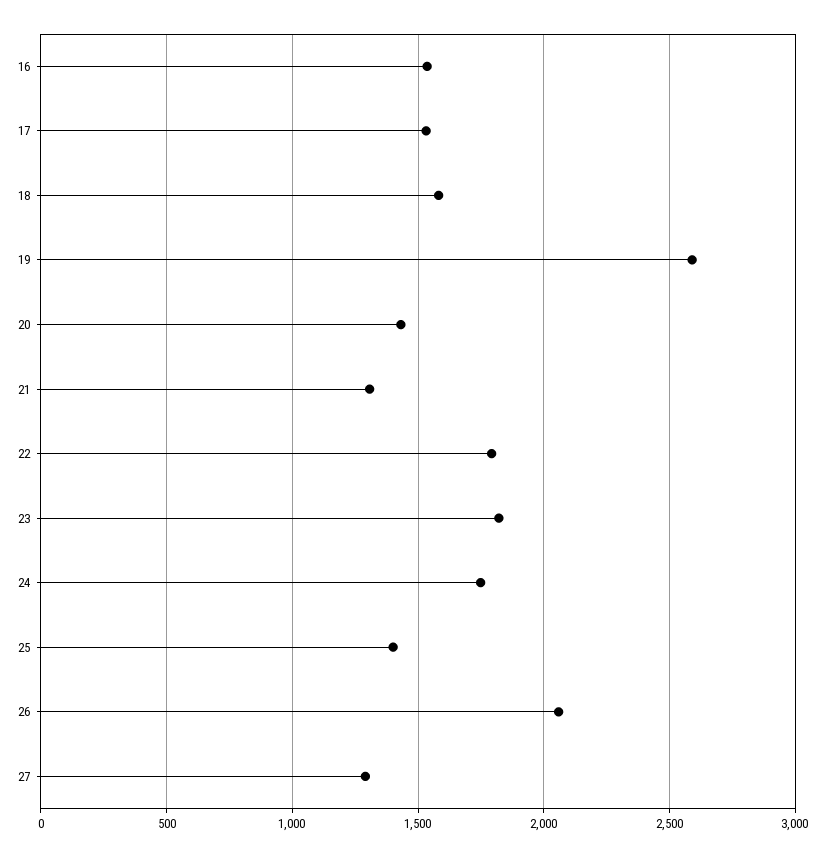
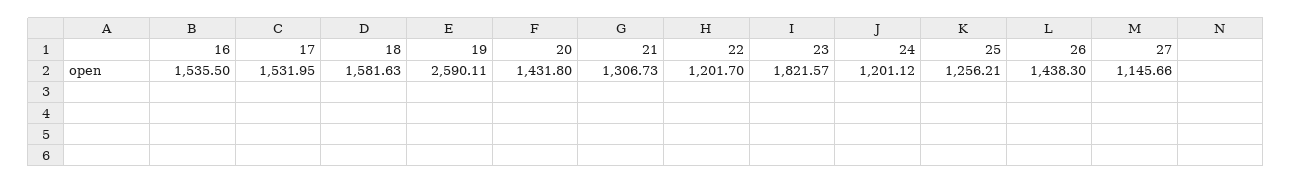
22: 1800 -> 1201.7
24: 1750 -> 1201.12
25: 1400 -> 1256.21
26: 2050 -> 1438.3
27: 1300 -> 1145.66

